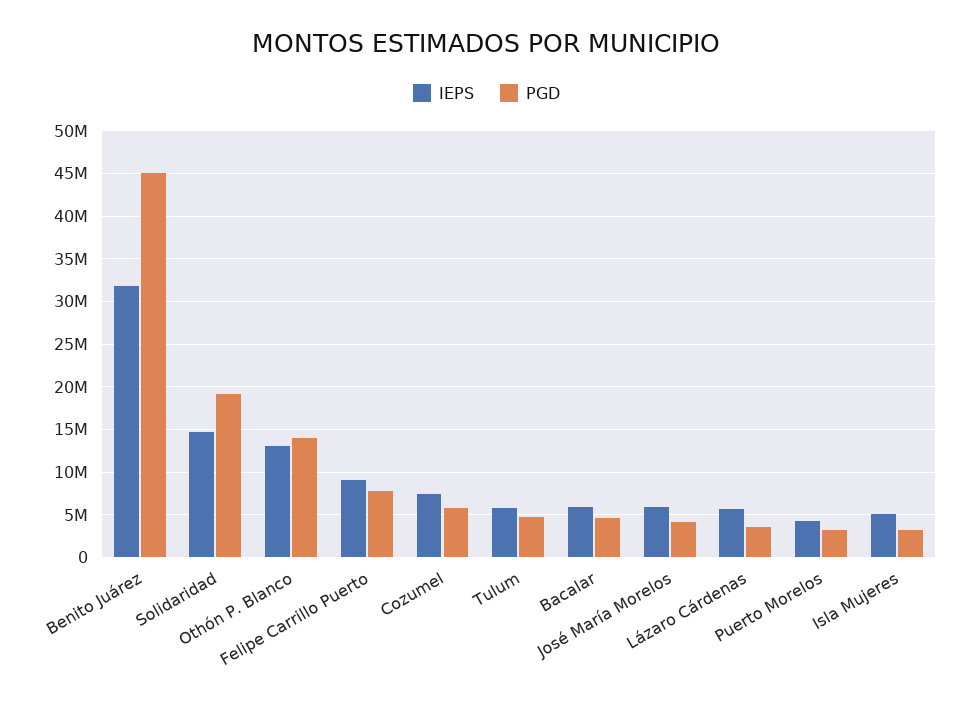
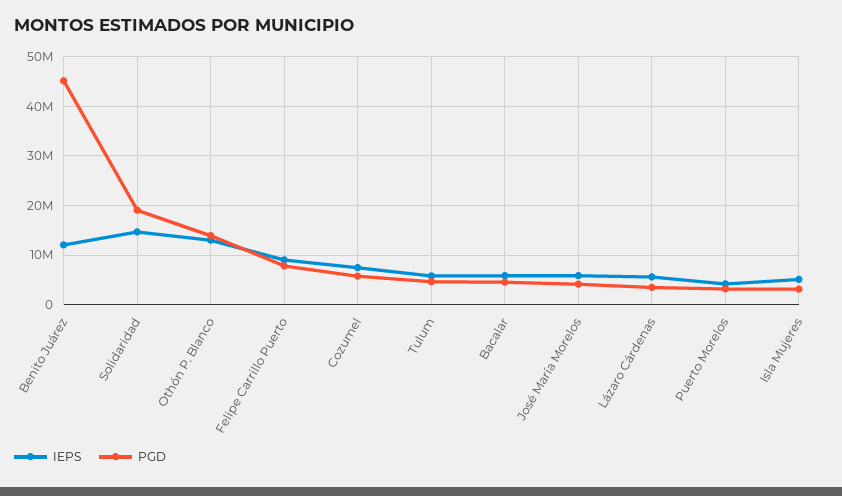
IEPS, Benito Juárez: 32000000 -> 12000000

